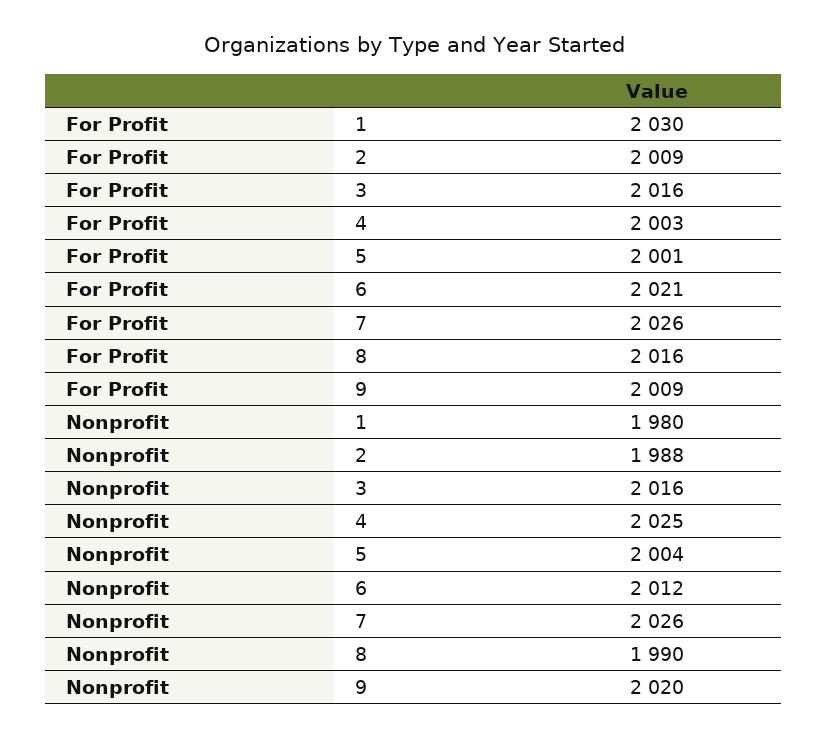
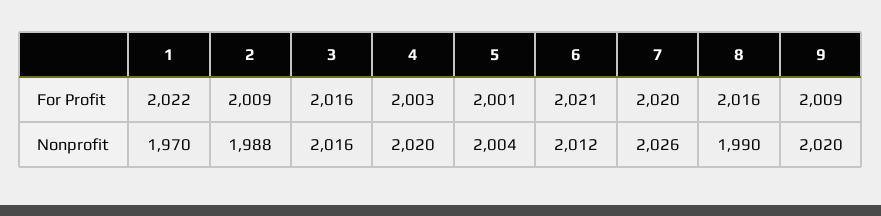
For Profit, 1: 2030 -> 2022
For Profit, 7: 2026 -> 2020
Nonprofit, 1: 1980 -> 1970
Nonprofit, 4: 2025 -> 2020

